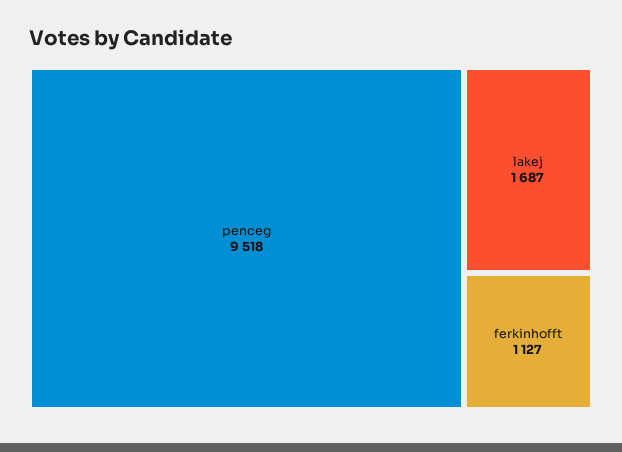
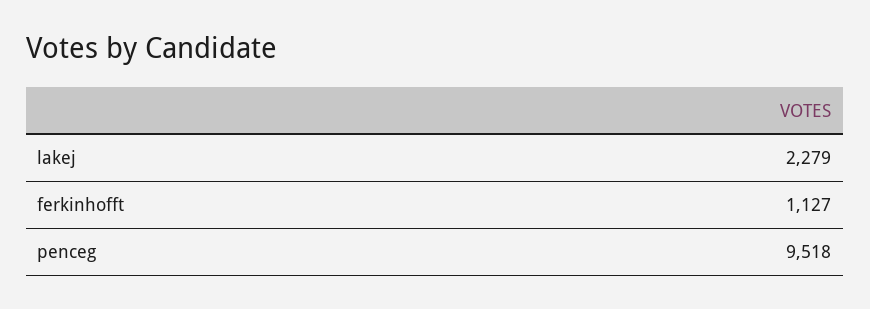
lakej: 1687 -> 2279

